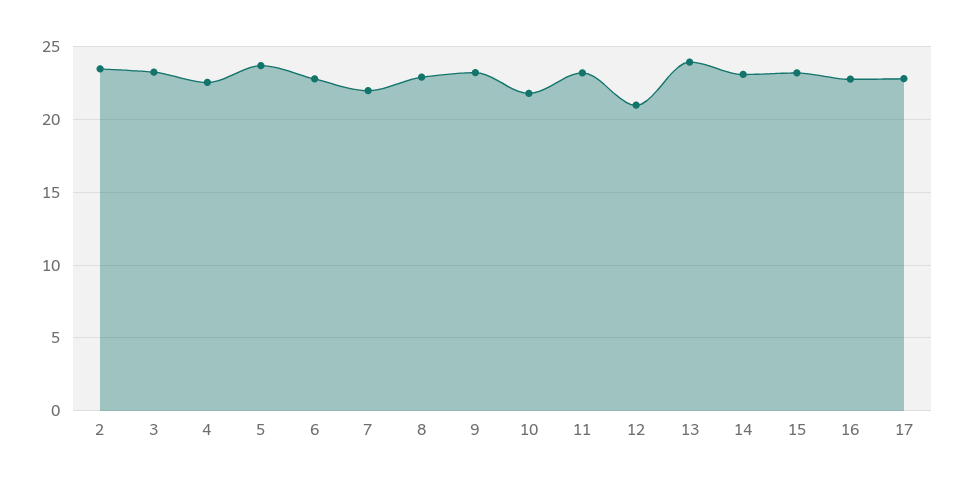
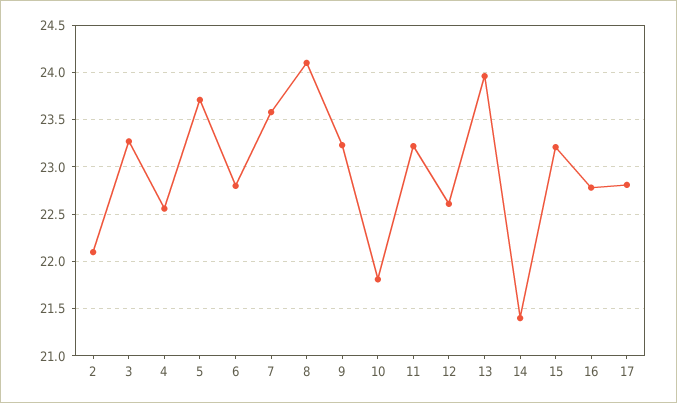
2: 23.5 -> 22.1
7: 22 -> 23.6
8: 23 -> 24.1
12: 21 -> 22.6
14: 23 -> 21.4

